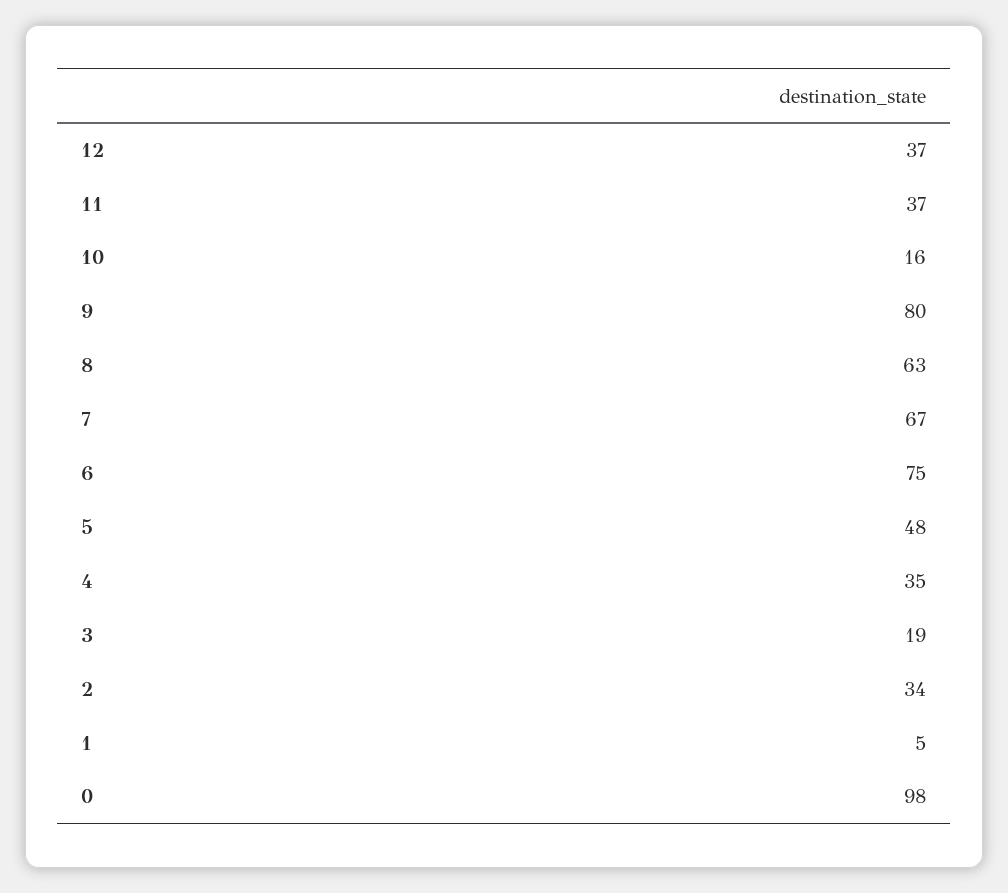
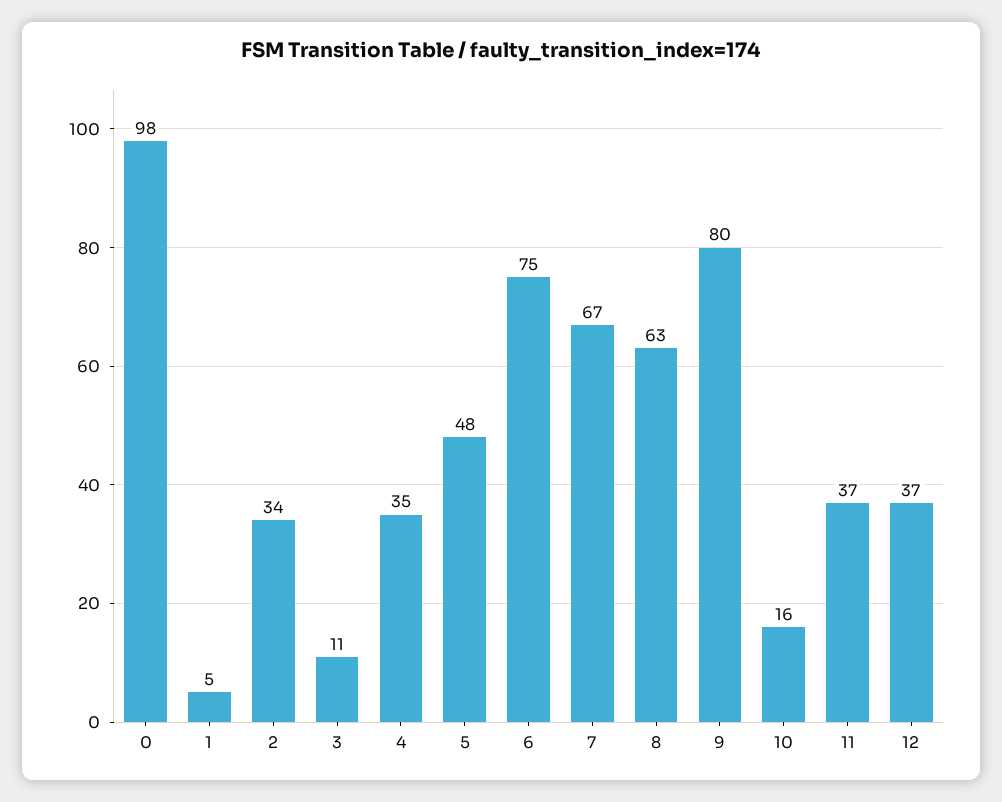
3: 19 -> 11

